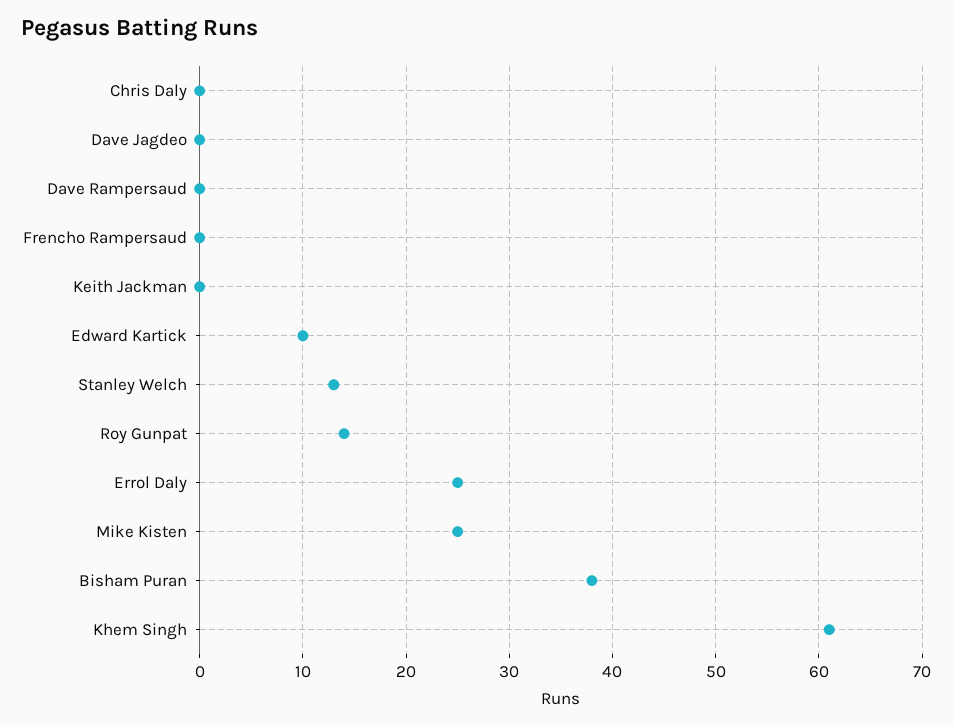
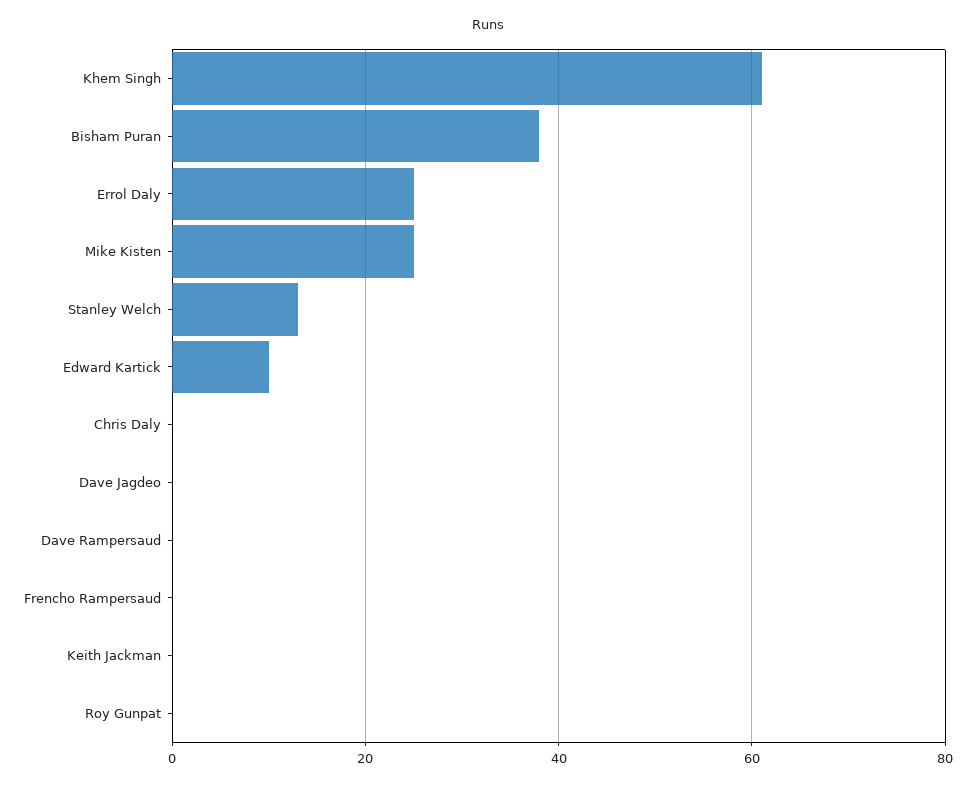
Roy Gunpat: 14 -> 0

